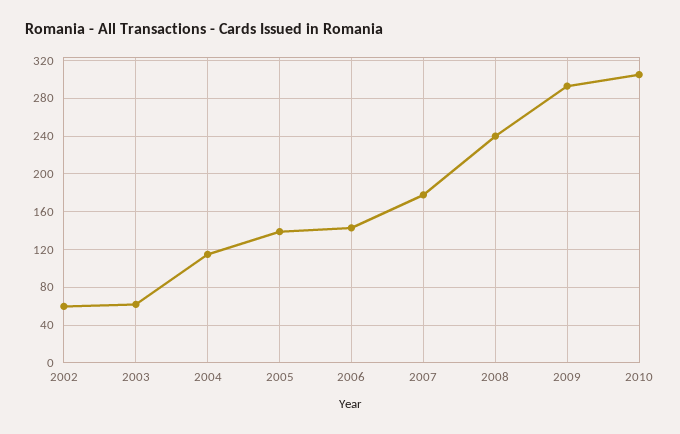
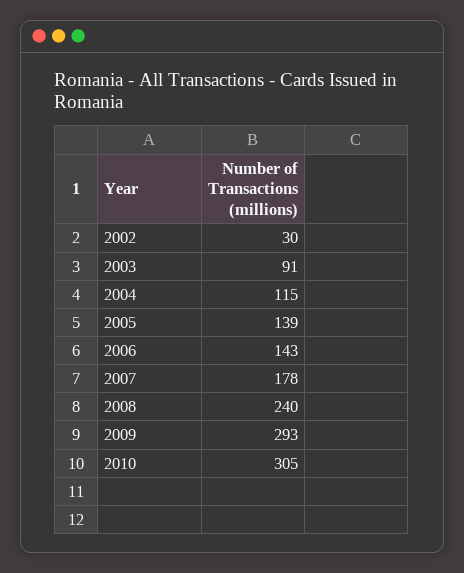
2002: 60 -> 30
2003: 60 -> 91

